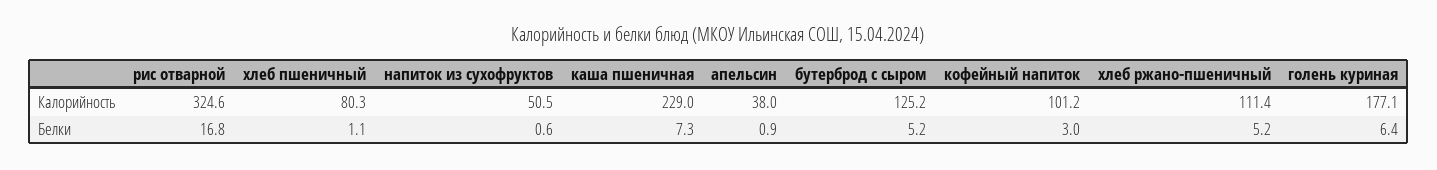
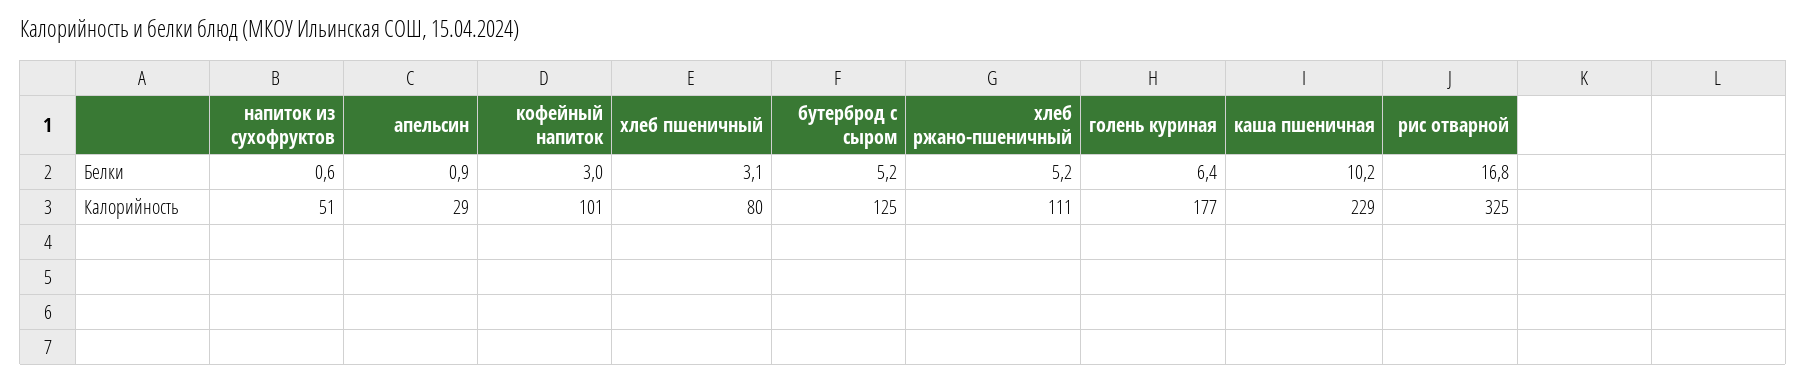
апельсин, Калорийность: 38 -> 29
хлеб пшеничный, Белки: 1.1 -> 3.1
каша пшеничная, Белки: 7.3 -> 10.2

